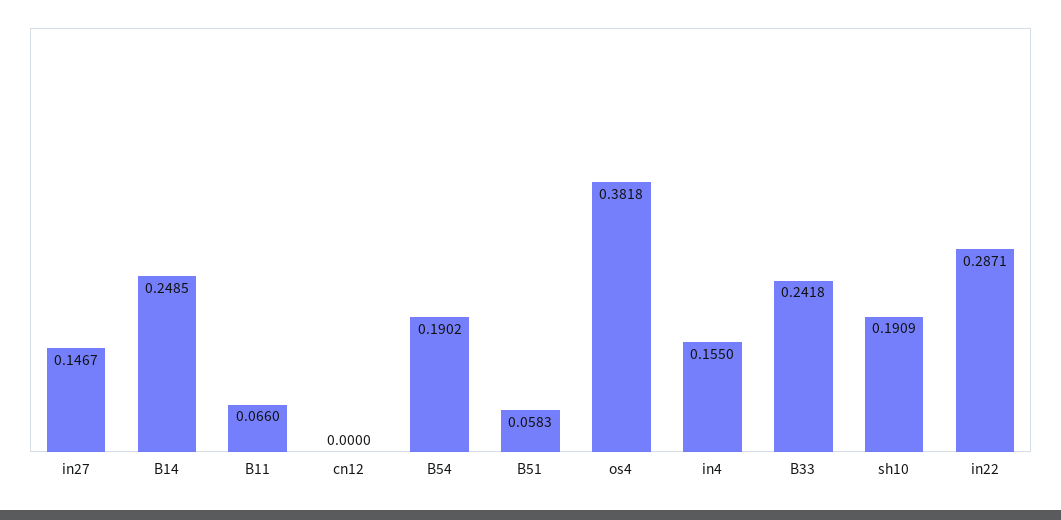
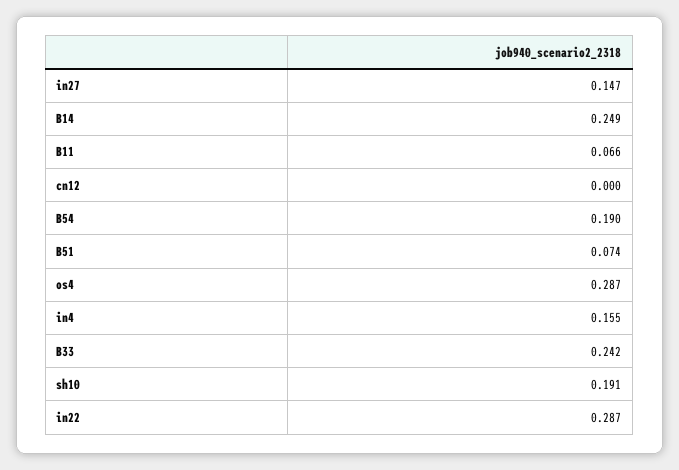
B51: 0.0583 -> 0.074
os4: 0.3818 -> 0.287

